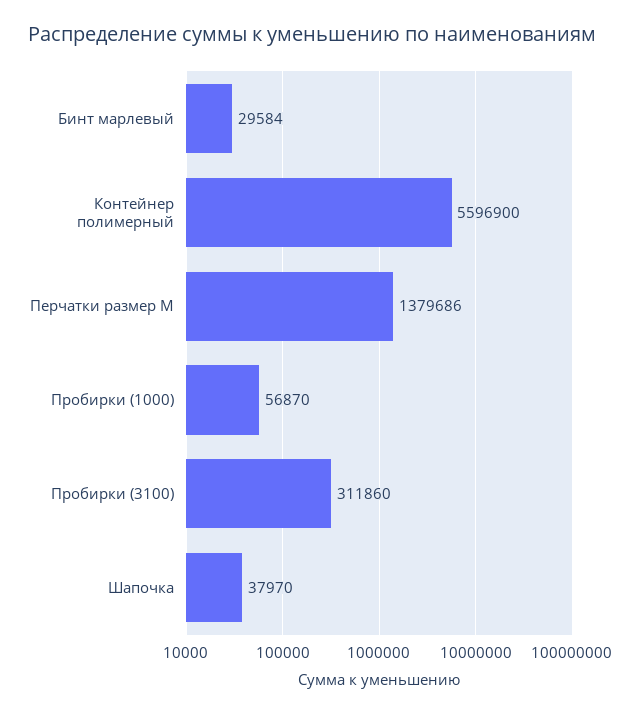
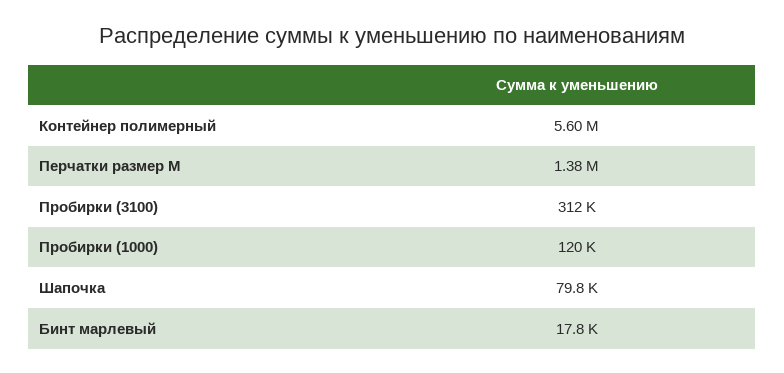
Бинт марлевый: 29584 -> 17800
Пробирки (1000): 56870 -> 120000
Шапочка: 37970 -> 79800

